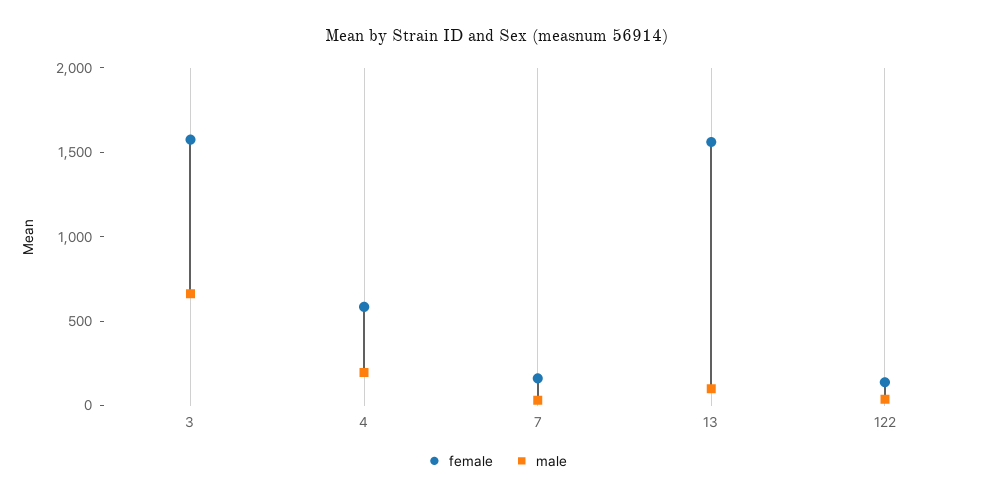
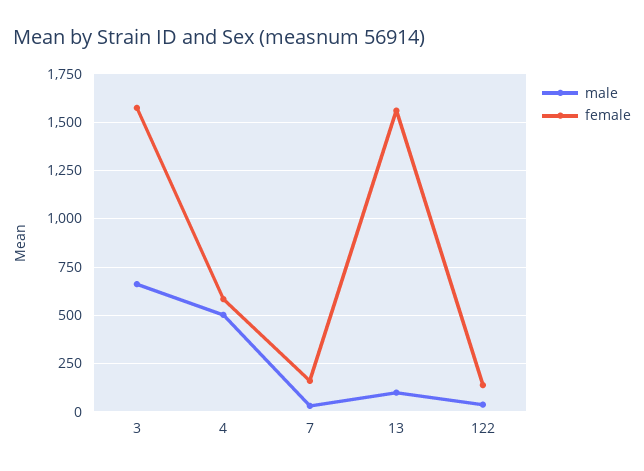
male, 4: 200 -> 500

